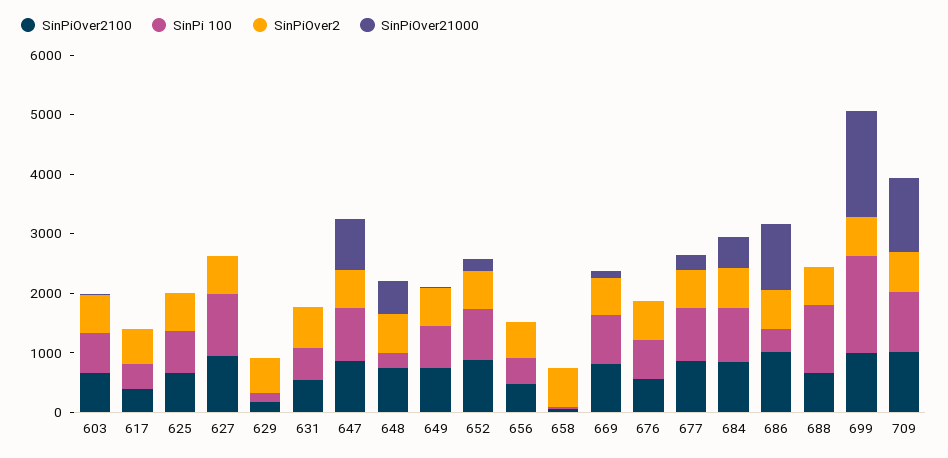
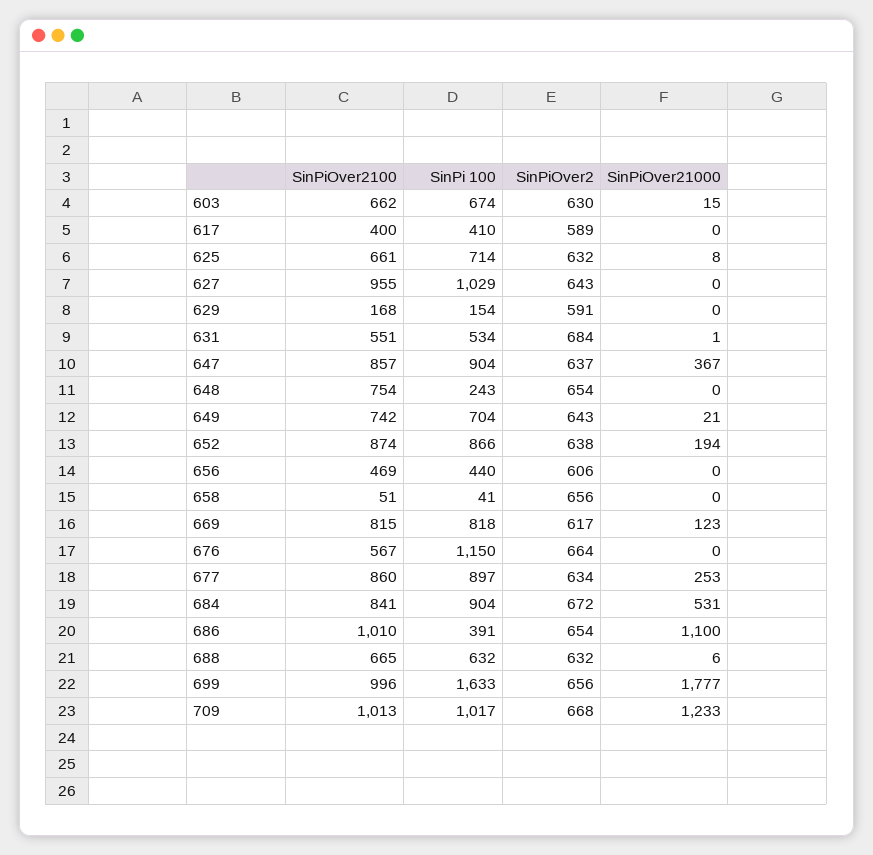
SinPiOver21000, 647: 800 -> 367
SinPiOver21000, 648: 600 -> 0
SinPi 100, 676: 600 -> 1150
SinPi 100, 688: 1200 -> 632

